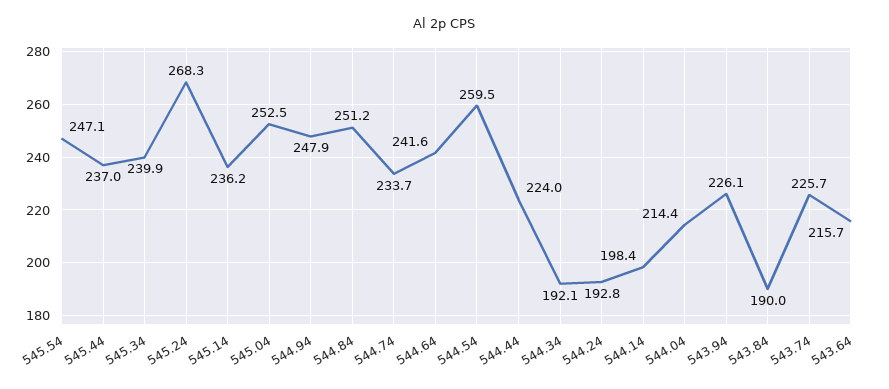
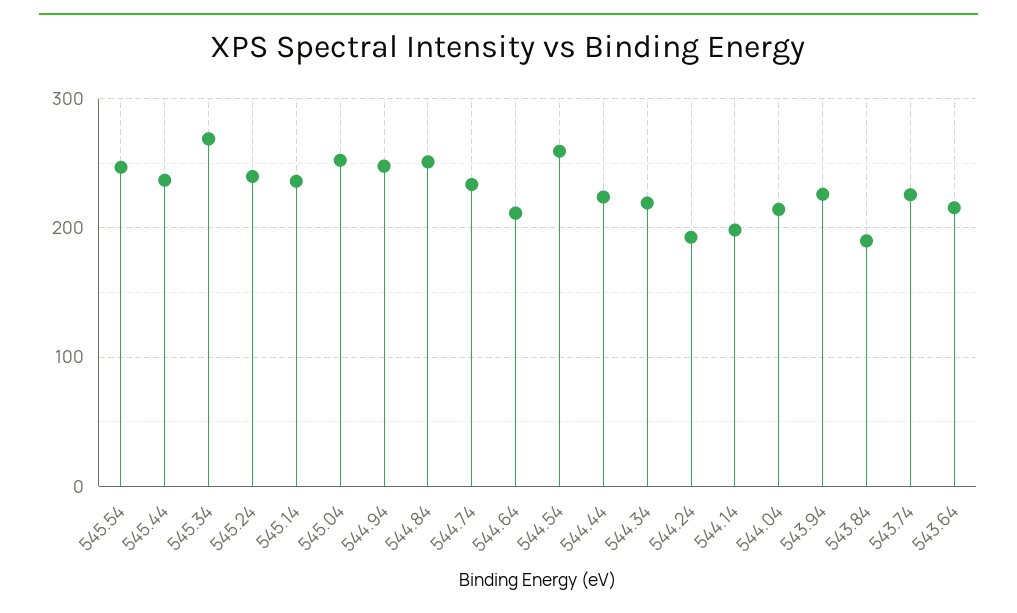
545.34: 239.9 -> 270
545.24: 268.3 -> 240
544.64: 241.6 -> 210
544.34: 192.1 -> 220

